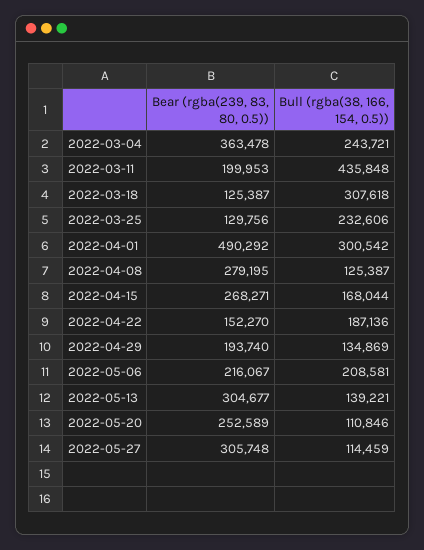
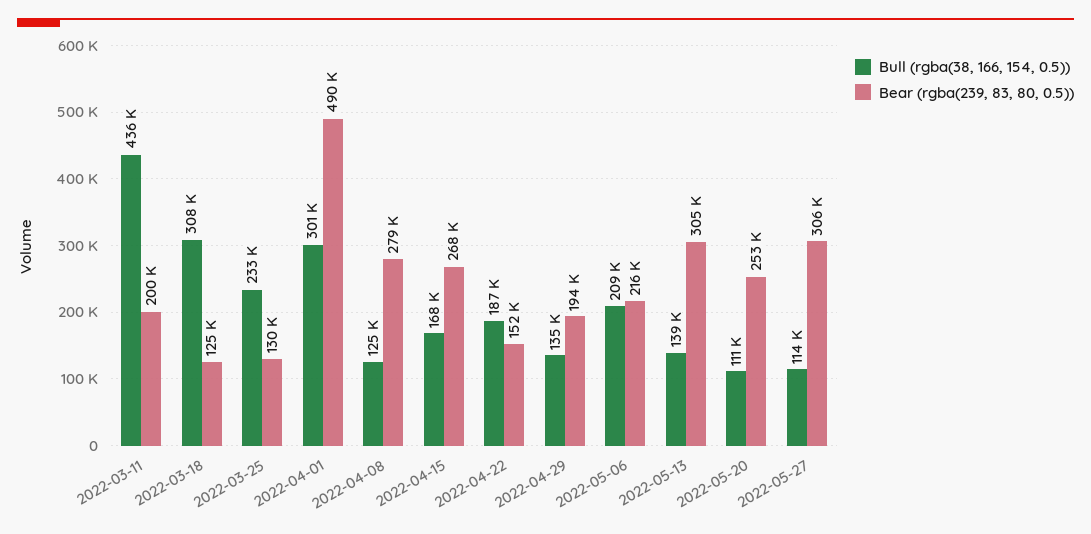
Bear (rgba(239, 83, 80, 0.5)), 2022-03-04: 363478 -> none
Bull (rgba(38, 166, 154, 0.5)), 2022-03-04: 243721 -> none

